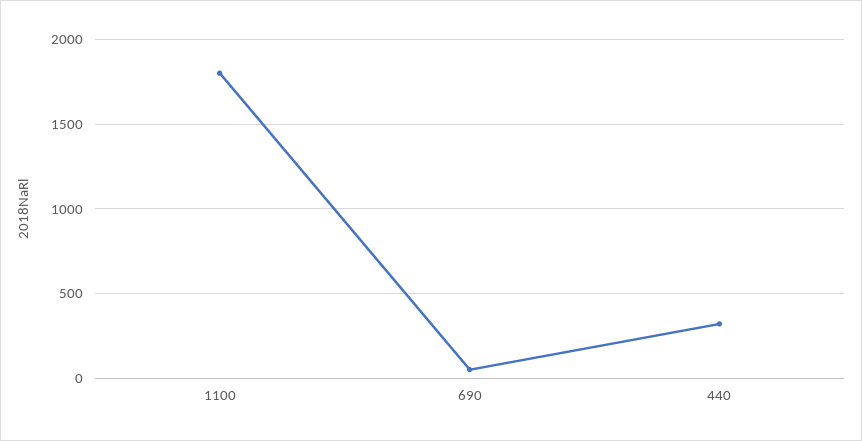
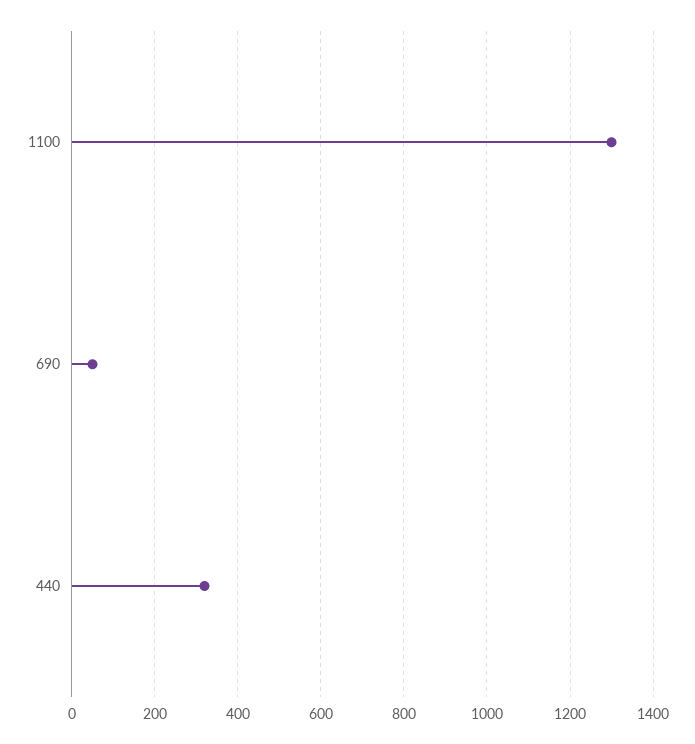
1100: 1800 -> 1300

